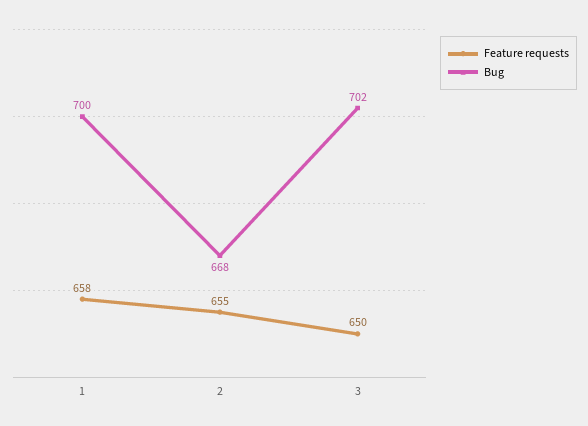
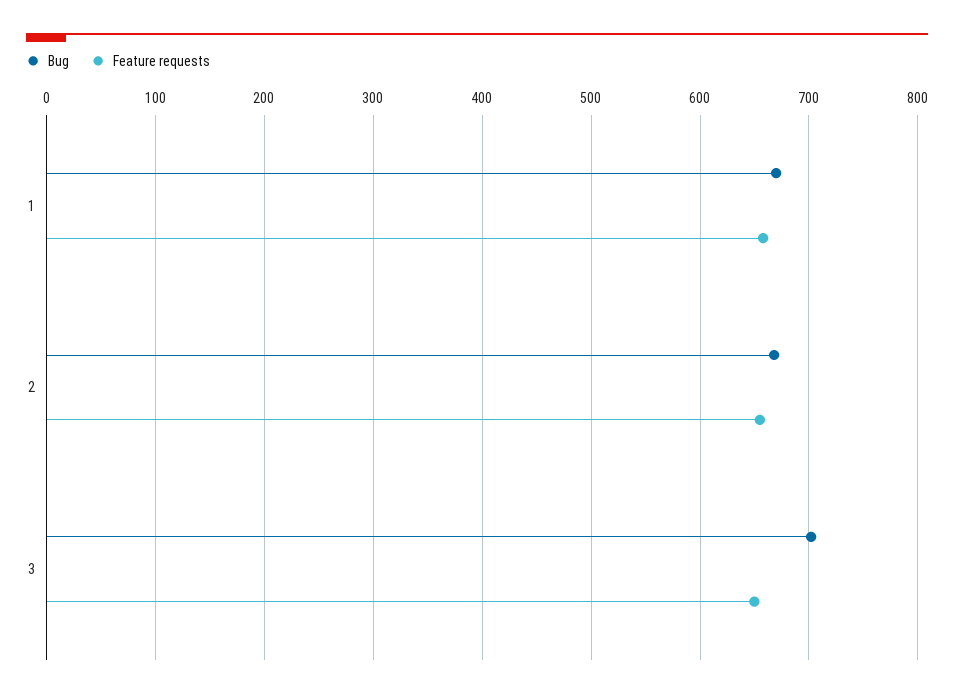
Bug, 1: 700 -> 670

